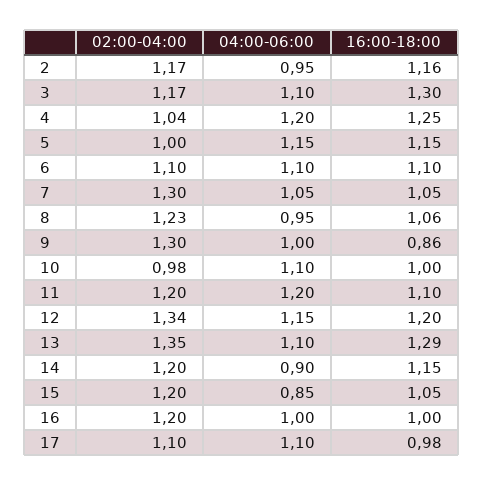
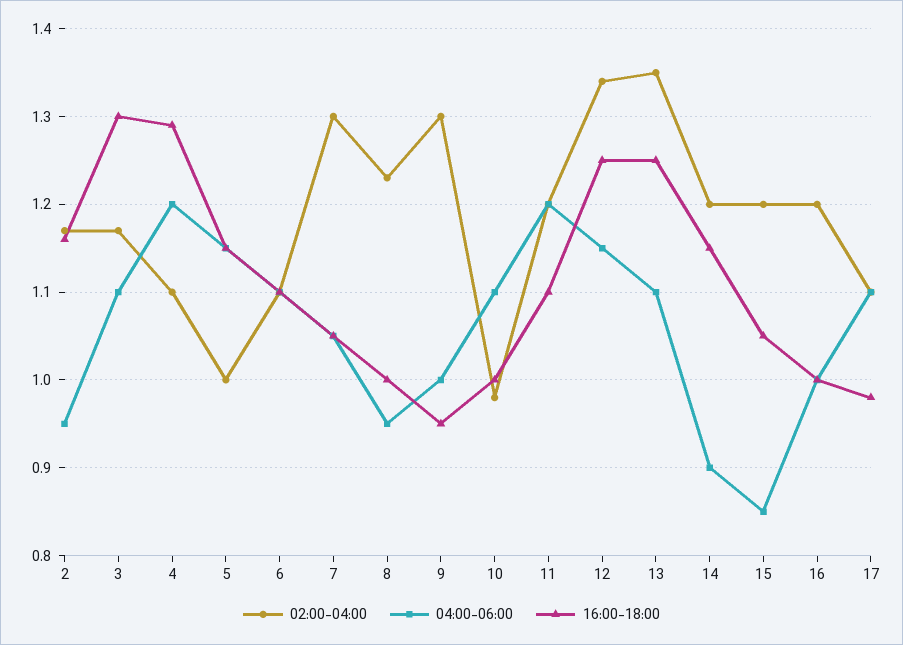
02:00-04:00, 4: 1.04 -> 1.1
16:00-18:00, 4: 1.25 -> 1.29
16:00-18:00, 8: 1.06 -> 1
16:00-18:00, 9: 0.86 -> 0.95
16:00-18:00, 12: 1.2 -> 1.25
16:00-18:00, 13: 1.29 -> 1.25

